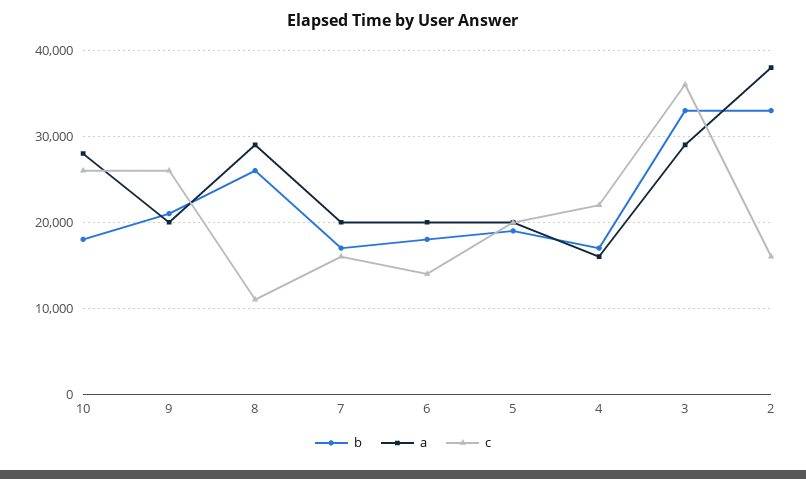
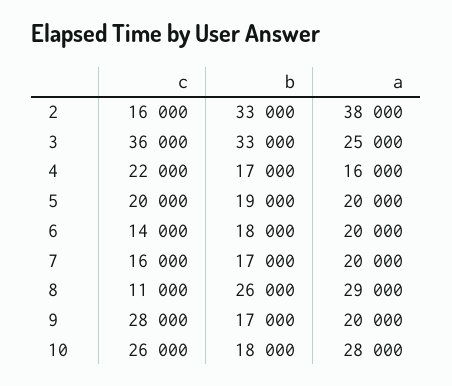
b, 9: 21000 -> 17000
c, 9: 26000 -> 28000
a, 3: 29000 -> 25000

